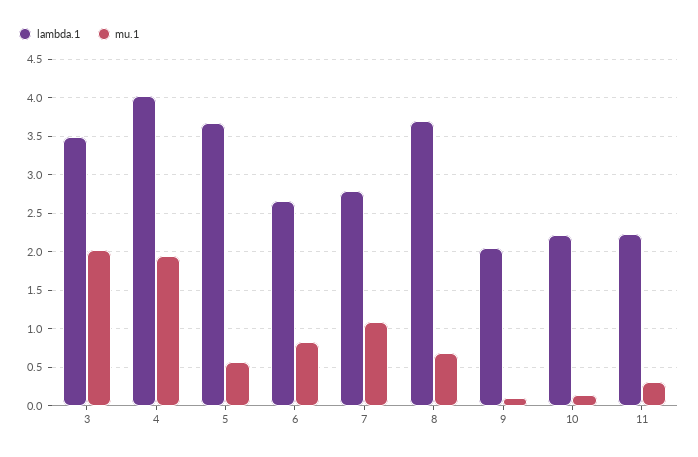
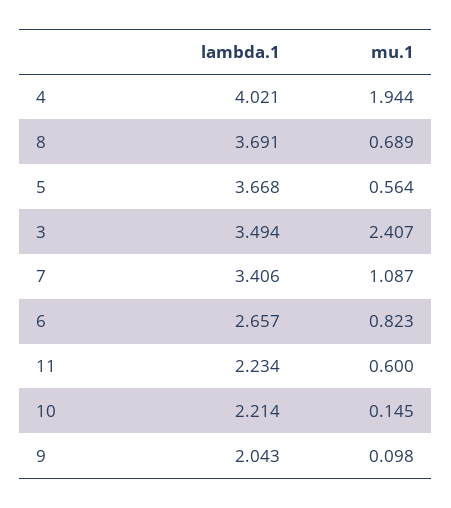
mu.1, 3: 2 -> 2.407
lambda.1, 7: 2.8 -> 3.406
mu.1, 11: 0.3 -> 0.6

